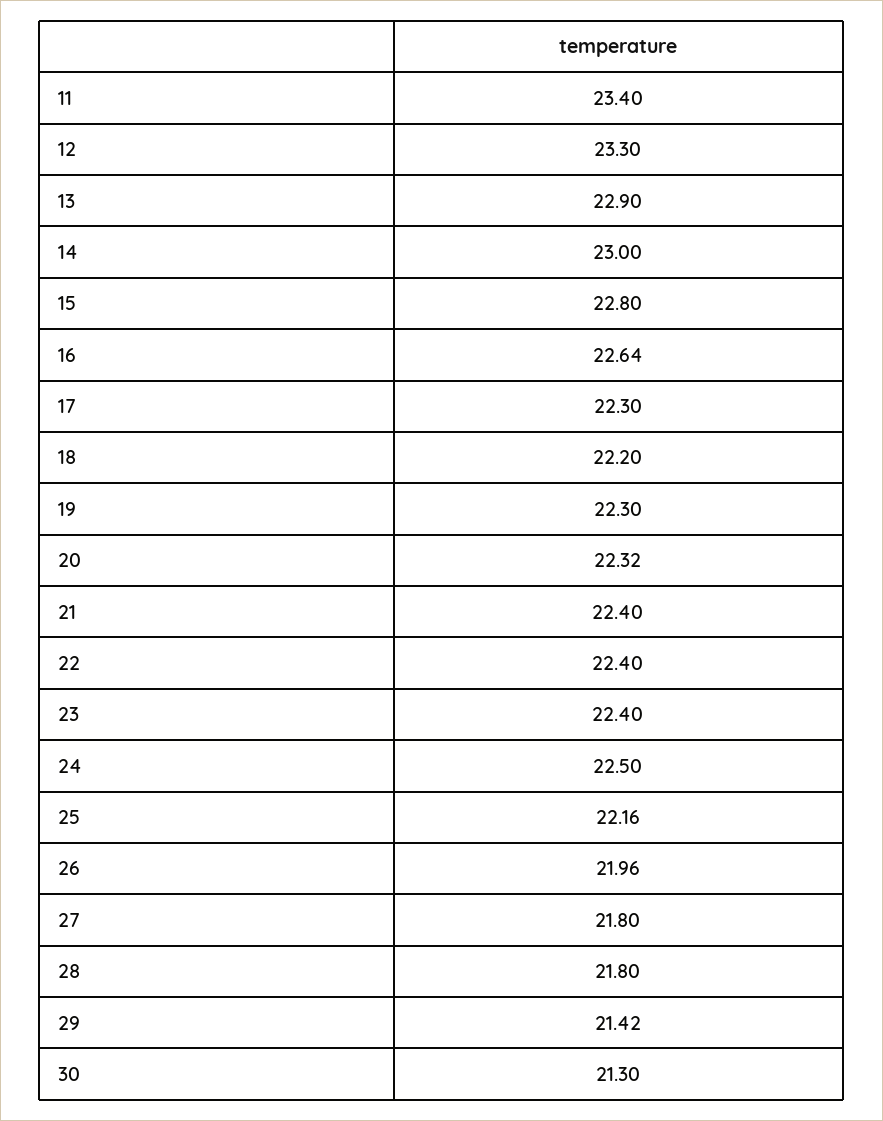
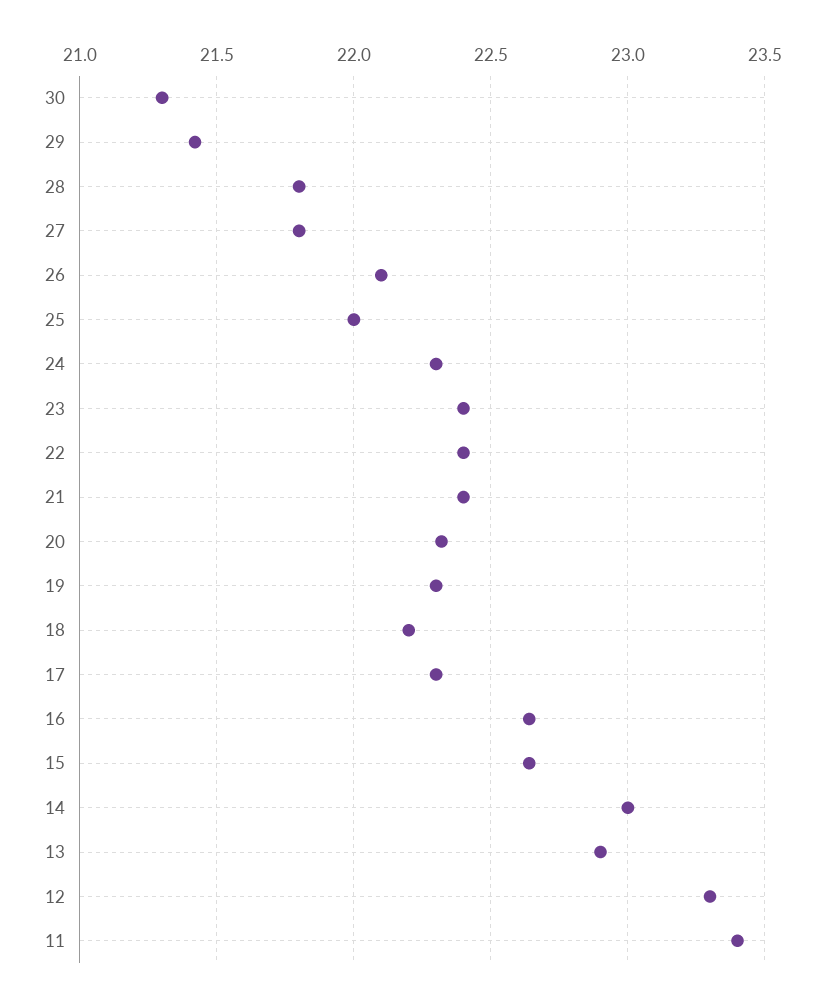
15: 22.8 -> 22.65
24: 22.5 -> 22.3
25: 22.16 -> 22
26: 21.96 -> 22.1

